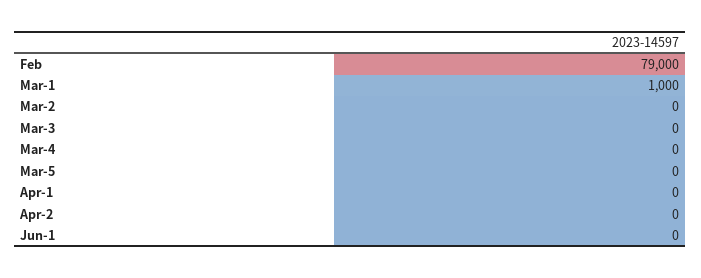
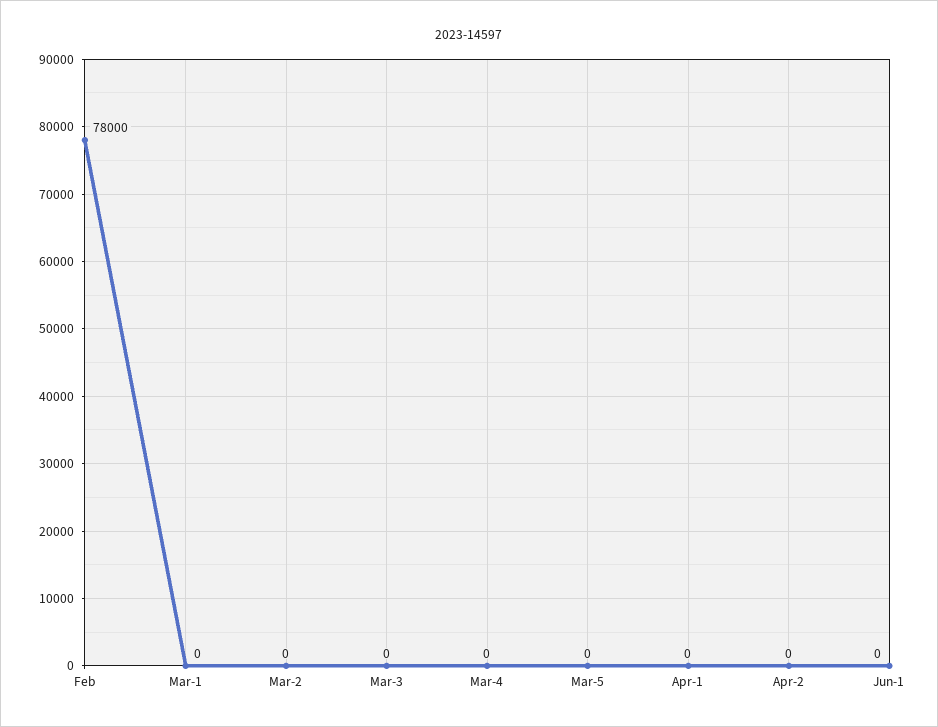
Feb: 79000 -> 78000
Mar-1: 1000 -> 0

